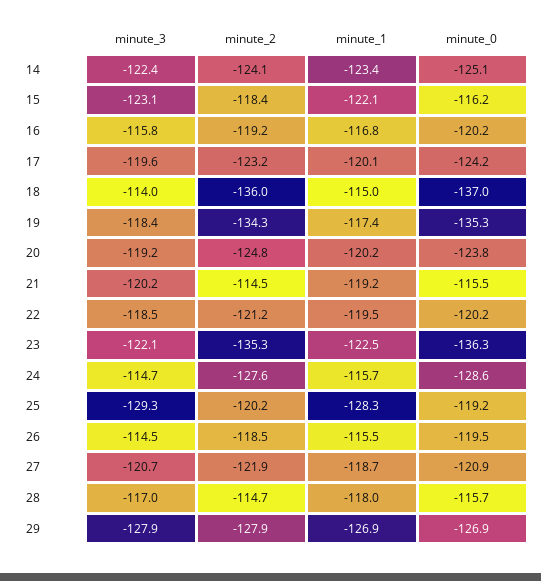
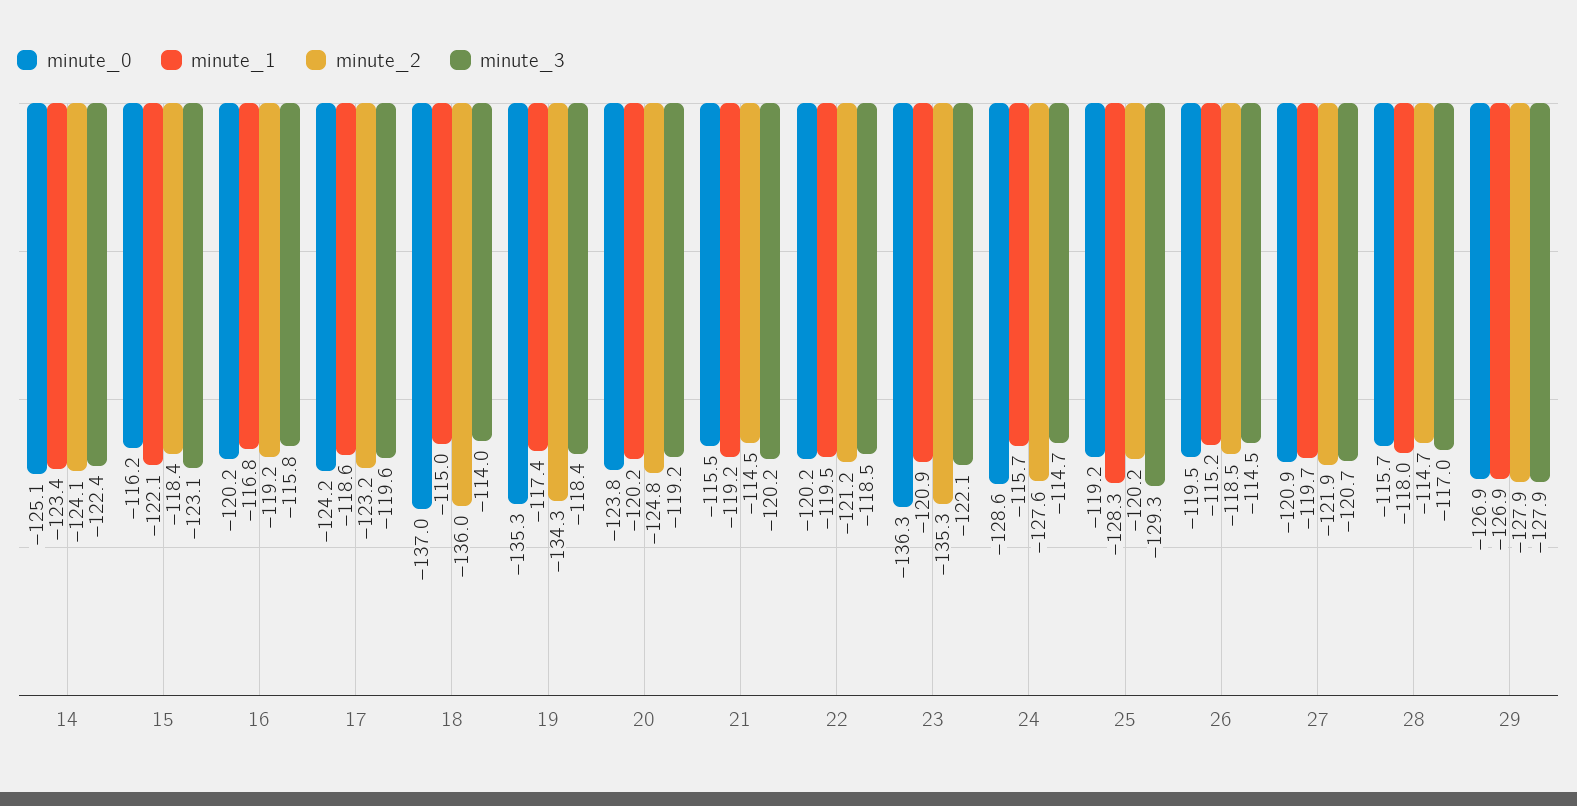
minute_1, 17: -120.1 -> -118.6
minute_1, 23: -122.5 -> -120.9
minute_1, 26: -115.5 -> -115.2
minute_1, 27: -118.7 -> -119.7

